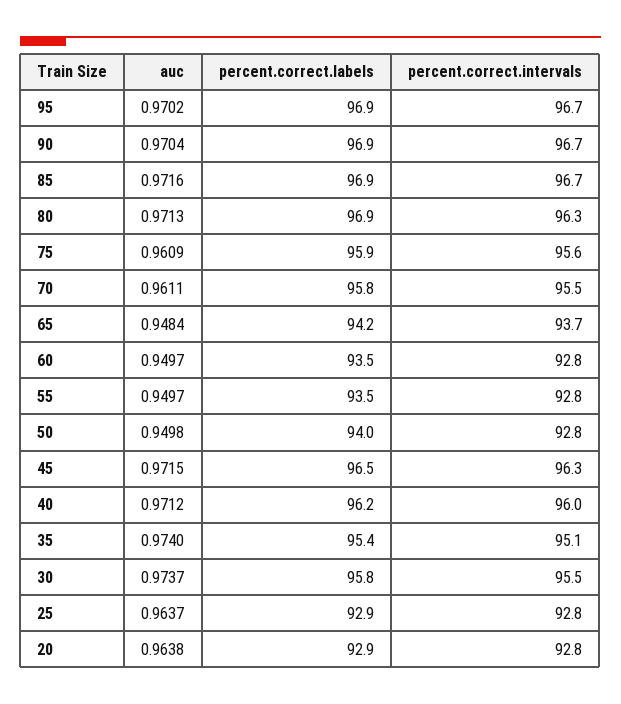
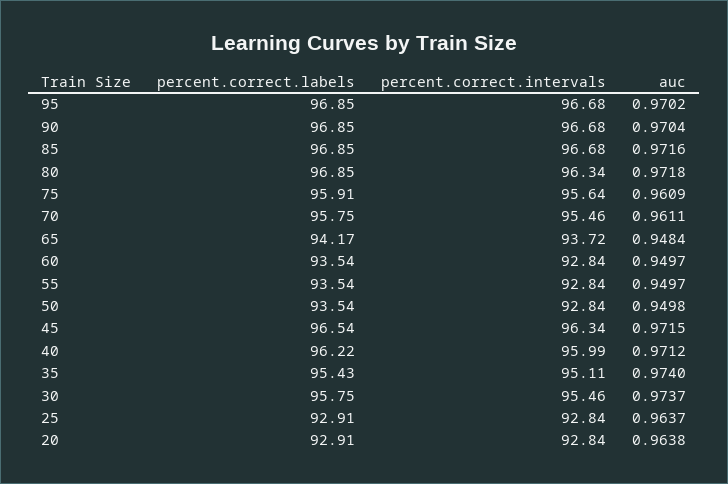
auc, 80: 0.9713 -> 0.9718
percent.correct.labels, 50: 94 -> 93.54

